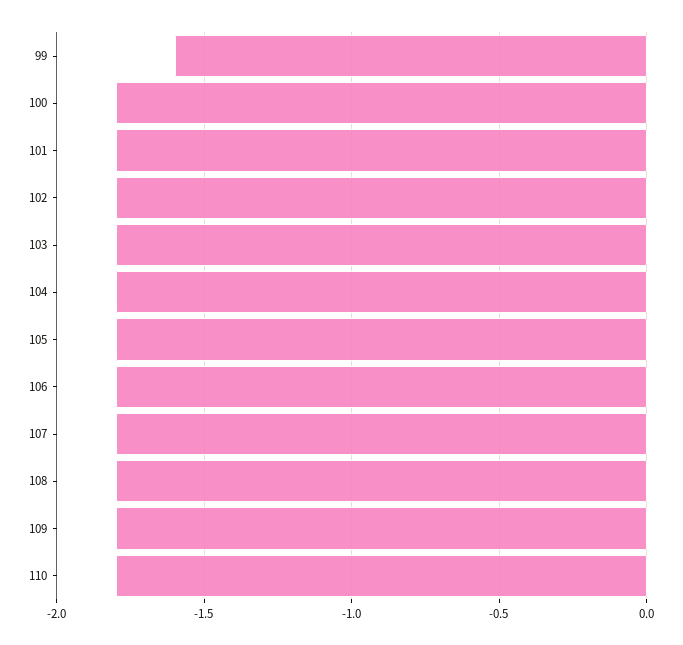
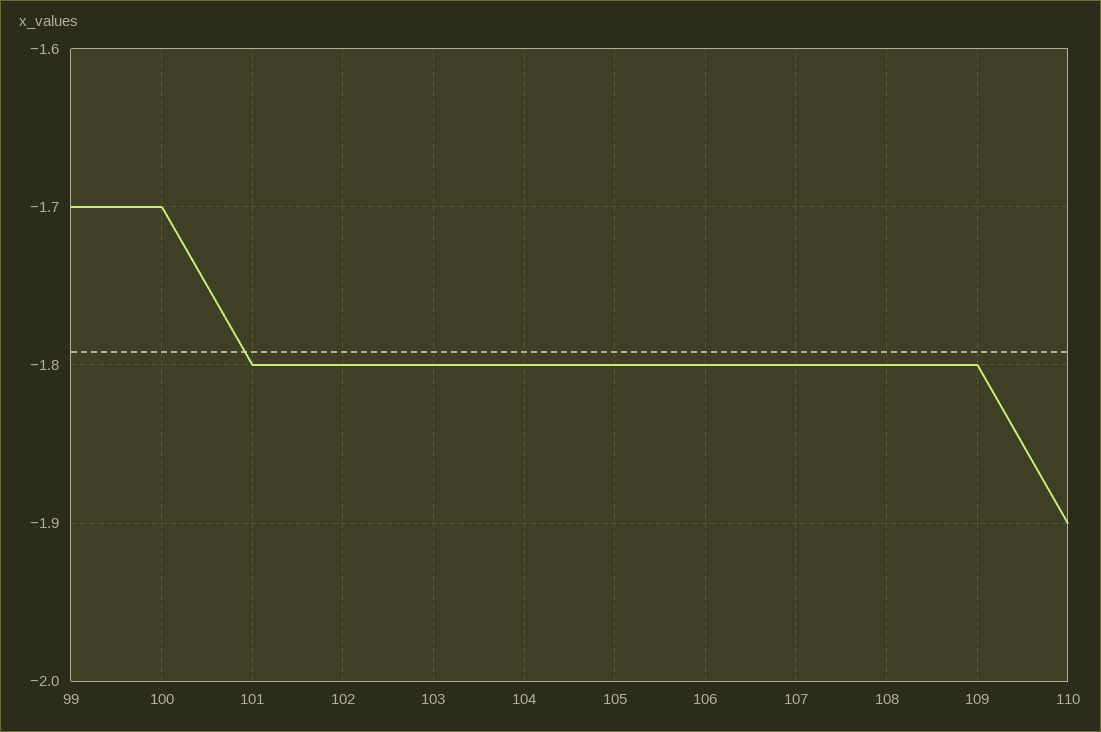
99: -1.6 -> -1.7
100: -1.8 -> -1.7
110: -1.8 -> -1.9

